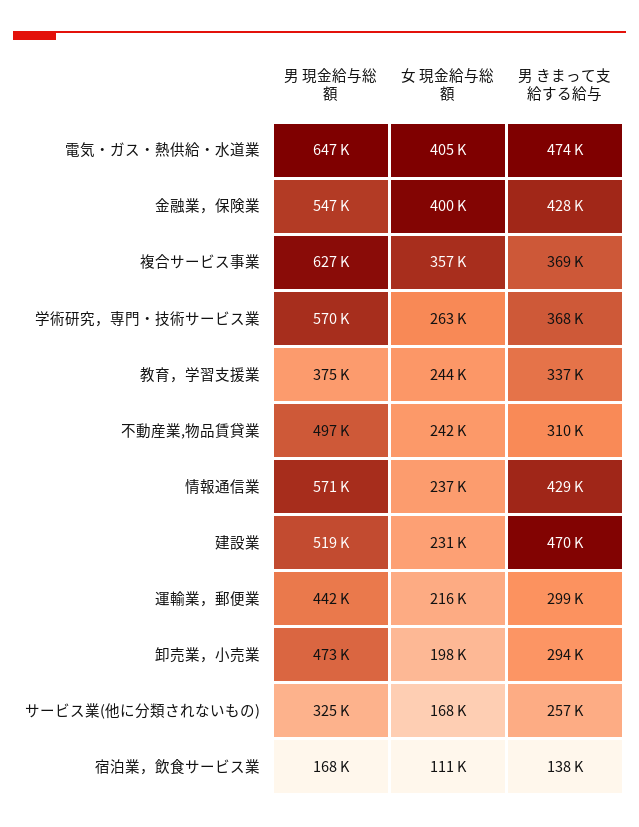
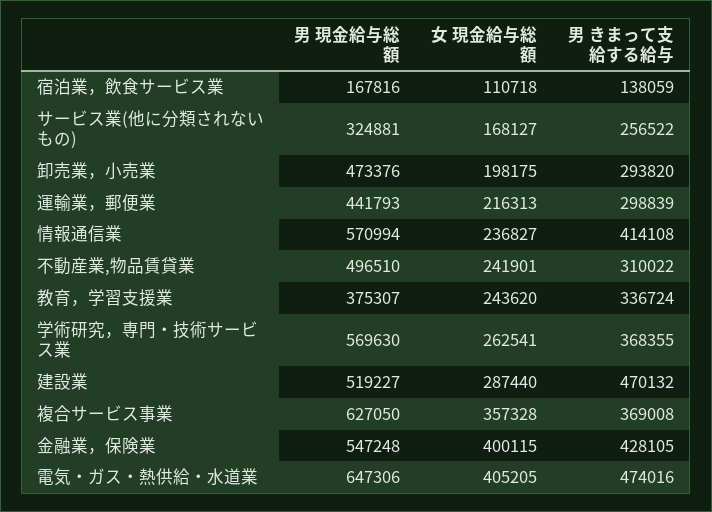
男 きまって支給する給与, 情報通信業: 429000 -> 414108
女 現金給与総額, 建設業: 231000 -> 287440

